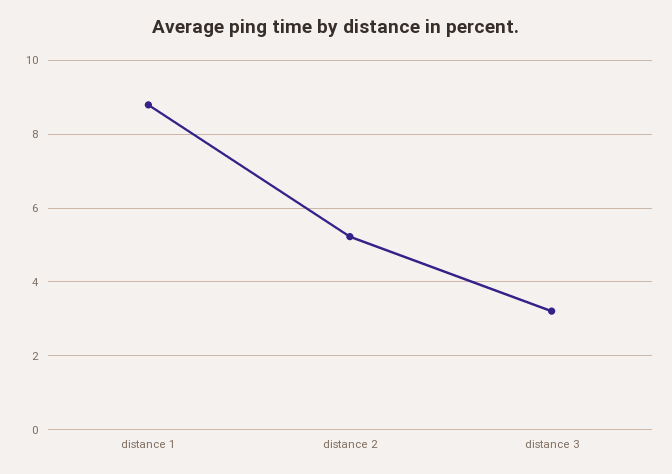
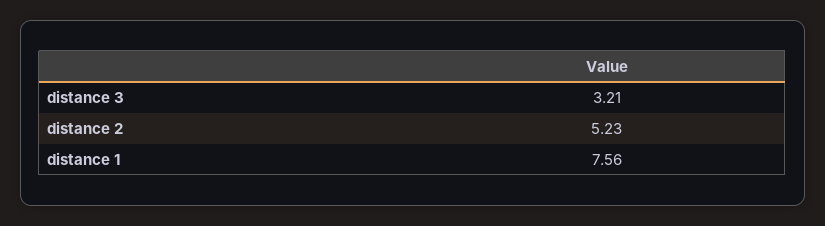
distance 1: 8.8 -> 7.56

